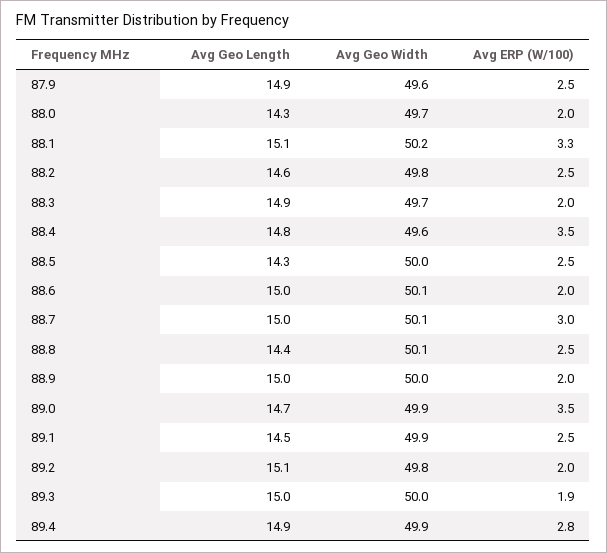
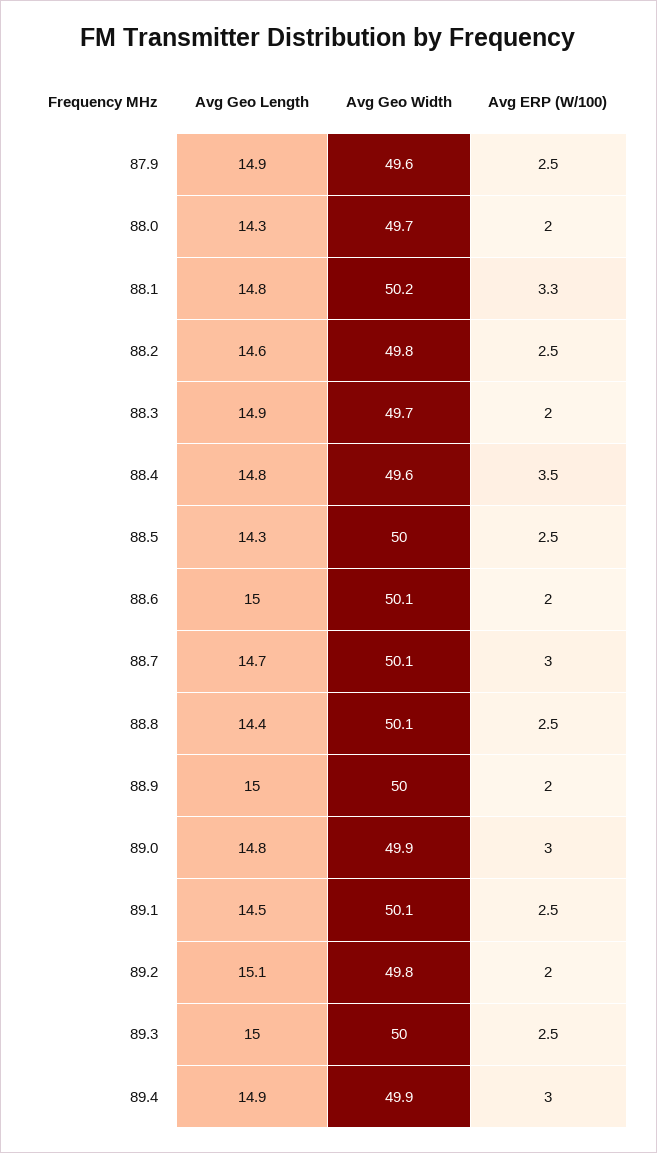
Avg Geo Length, 88.1: 15.1 -> 14.8
Avg Geo Length, 88.7: 15 -> 14.7
Avg Geo Length, 89.0: 14.7 -> 14.8
Avg ERP (W/100), 89.0: 3.5 -> 3
Avg Geo Width, 89.1: 49.9 -> 50.1
Avg ERP (W/100), 89.3: 1.9 -> 2.5
Avg ERP (W/100), 89.4: 2.8 -> 3

